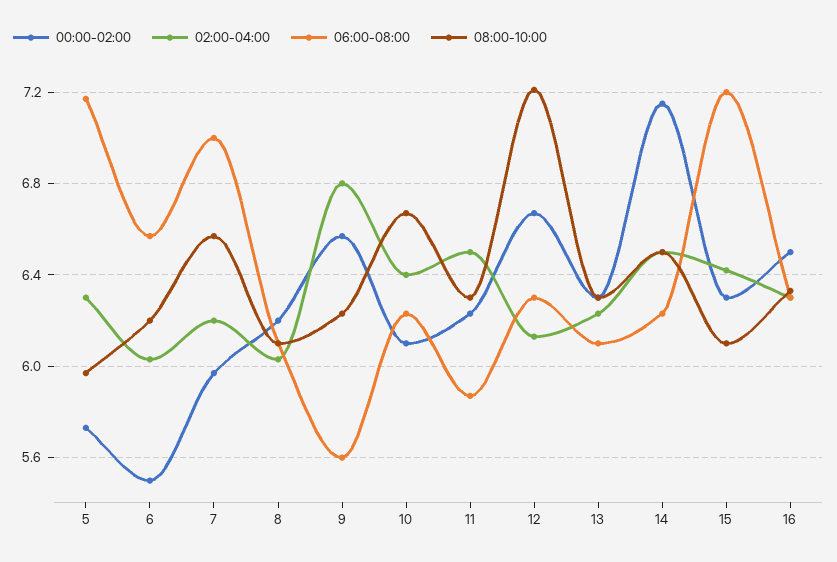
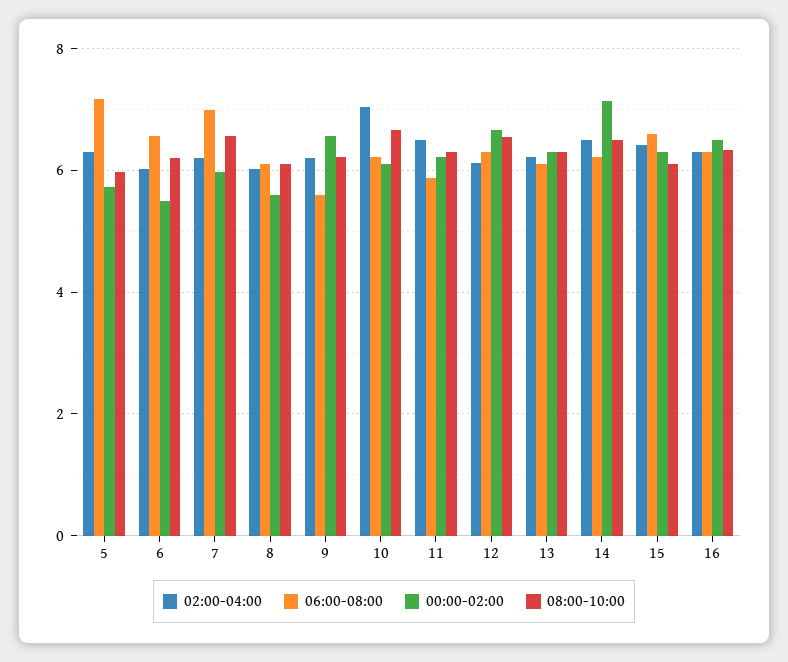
00:00-02:00, 8: 6.2 -> 5.6
02:00-04:00, 9: 6.8 -> 6.2
02:00-04:00, 10: 6.4 -> 7
08:00-10:00, 12: 7.2 -> 6.6
06:00-08:00, 15: 7.2 -> 6.6

